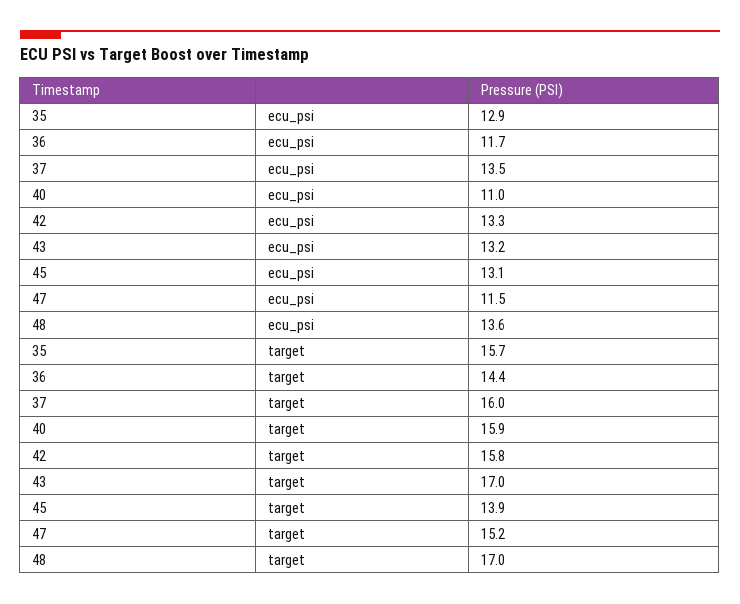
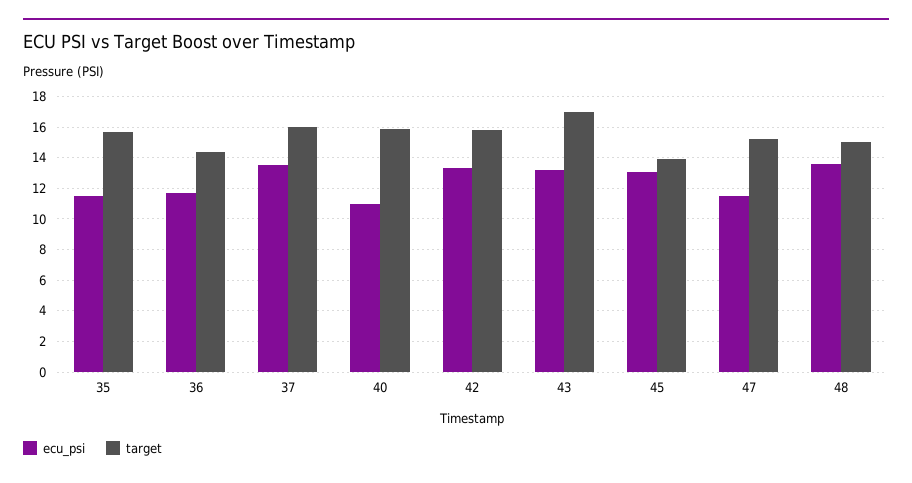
ecu_psi, 35: 12.9 -> 11.5
target, 48: 17 -> 15

